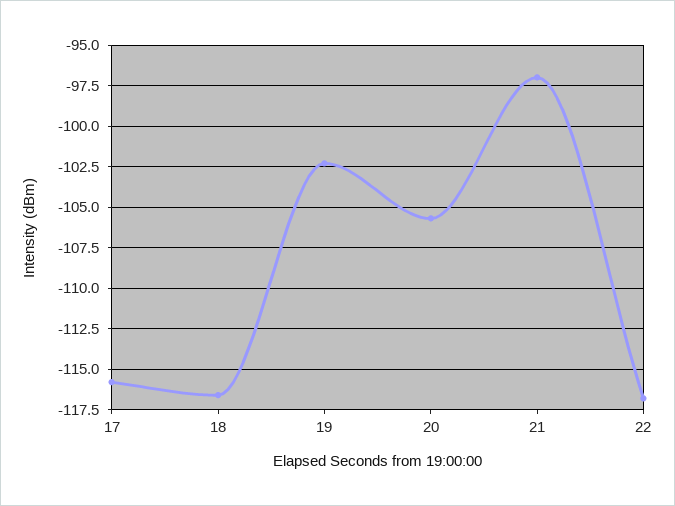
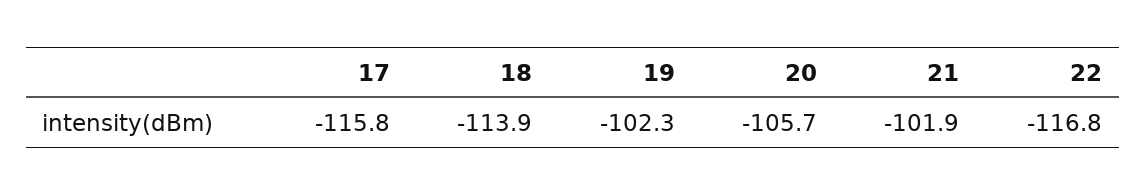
18: -116.5 -> -113.9
21: -97 -> -101.9

